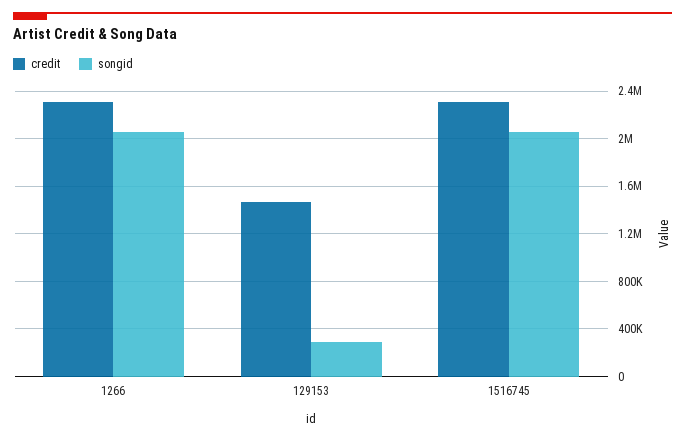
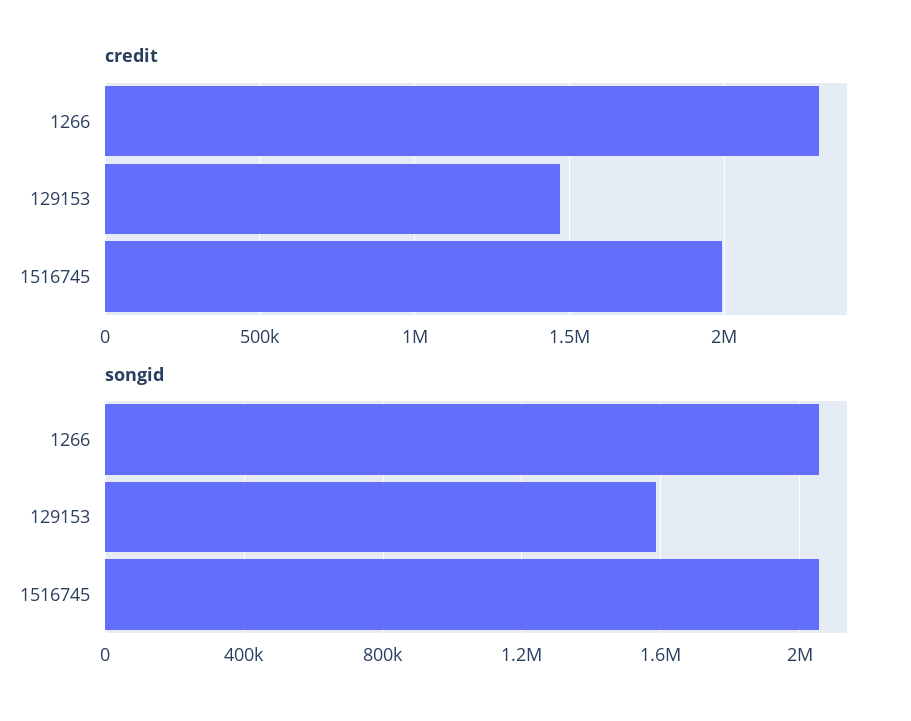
songid, 129153: 300000 -> 1600000
credit, 1516745: 2300000 -> 2000000

